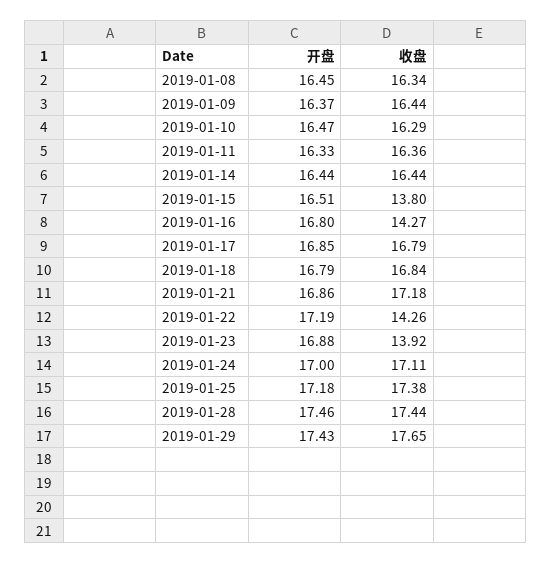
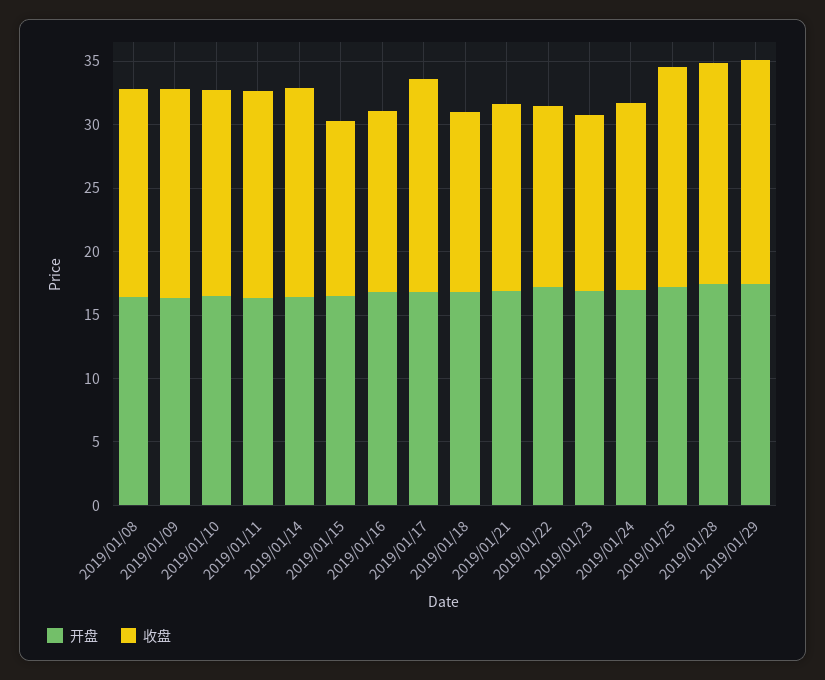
收盘, 2019-01-18: 16.84 -> 14
收盘, 2019-01-21: 17.18 -> 15
收盘, 2019-01-24: 17.11 -> 15

